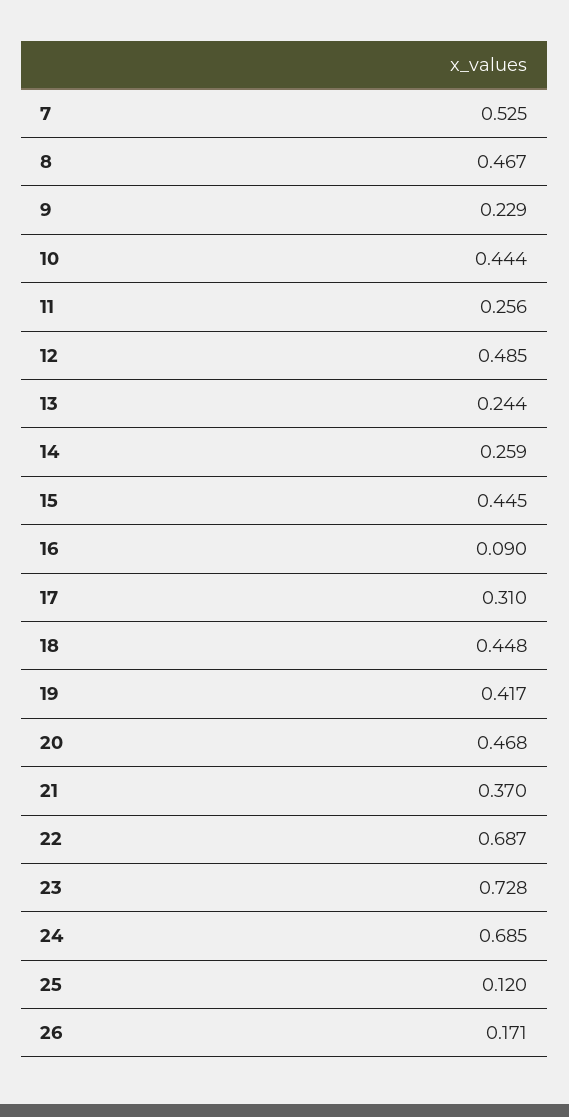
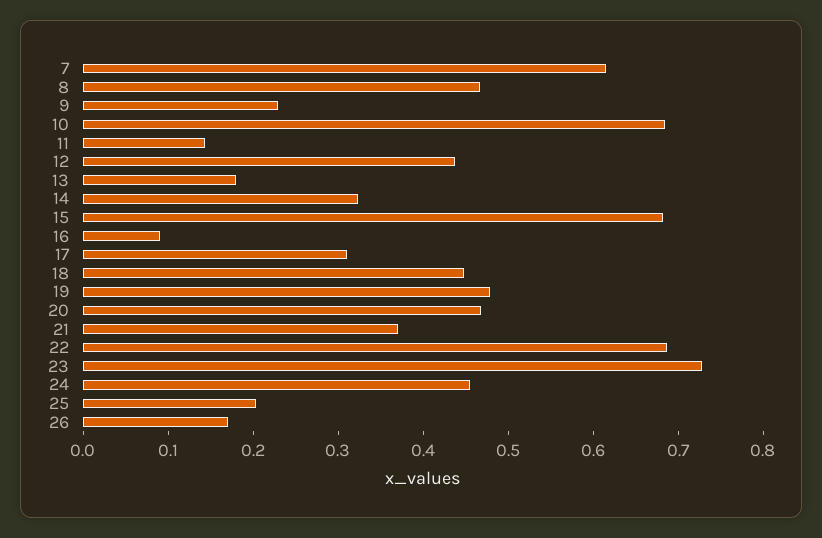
7: 0.525 -> 0.62
10: 0.444 -> 0.68
11: 0.256 -> 0.14
12: 0.485 -> 0.44
13: 0.244 -> 0.18
14: 0.259 -> 0.32
15: 0.445 -> 0.68
19: 0.417 -> 0.48
24: 0.685 -> 0.46
25: 0.12 -> 0.2

